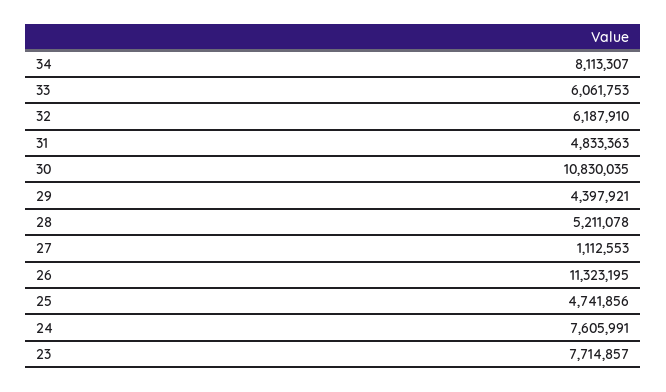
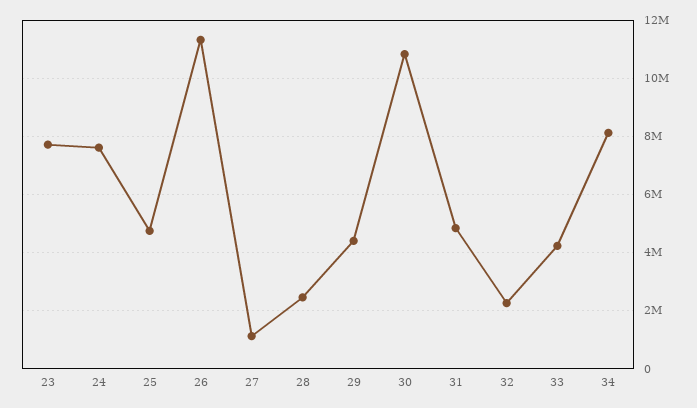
33: 6061753 -> 4250000
32: 6187910 -> 2250000
28: 5211078 -> 2500000

